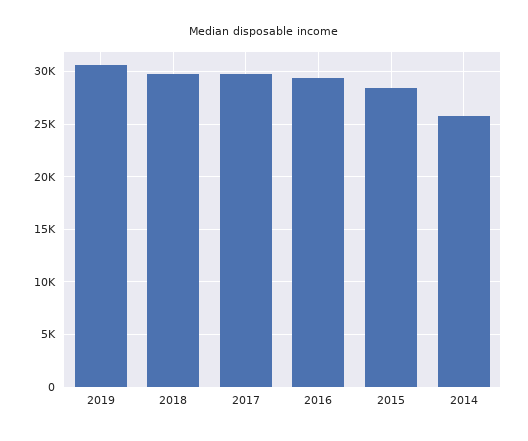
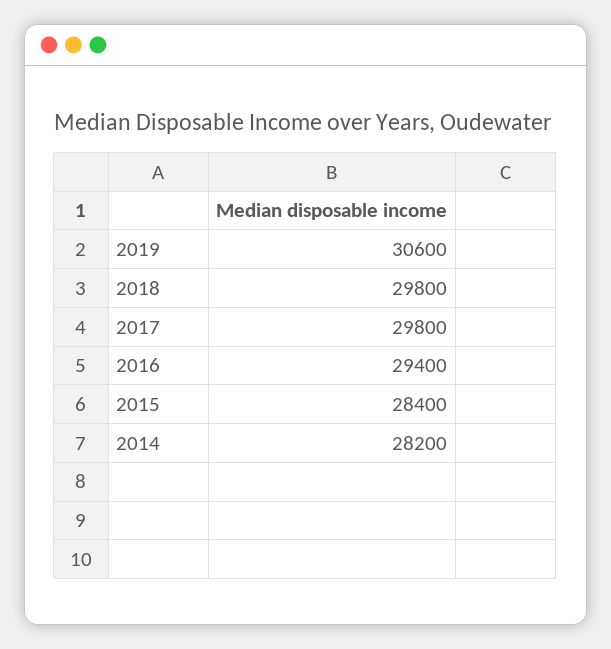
2014: 26000 -> 28200

